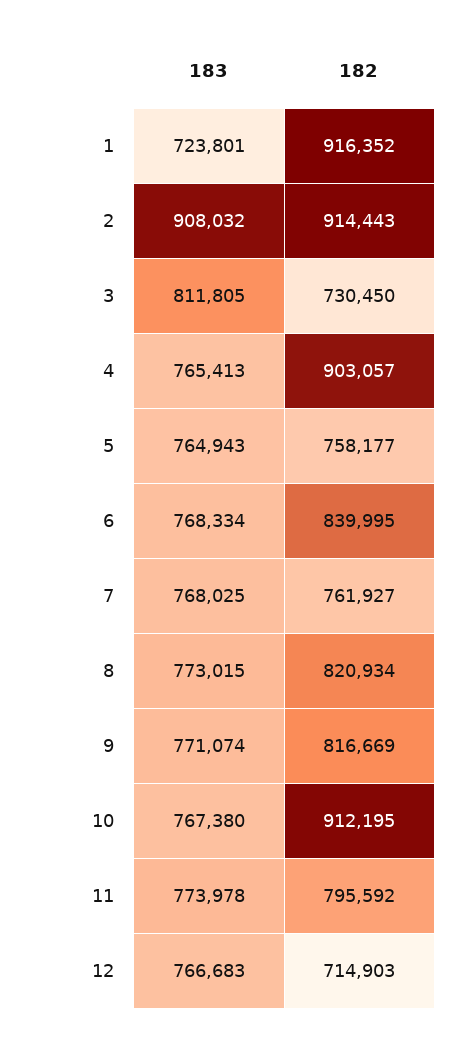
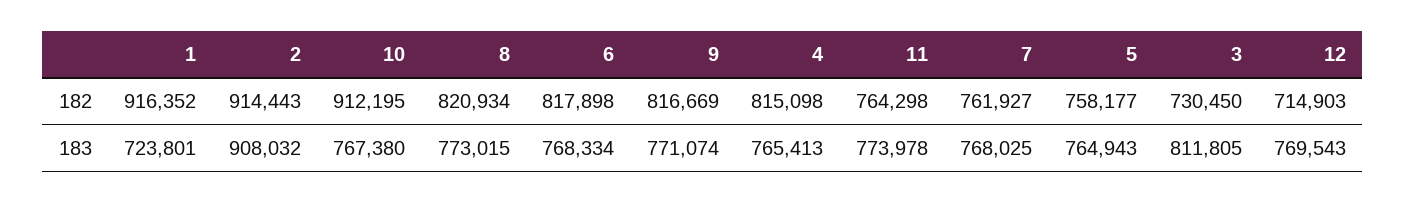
182, 4: 903057 -> 815098
182, 6: 839995 -> 817898
182, 11: 795592 -> 764298
183, 12: 766683 -> 769543

